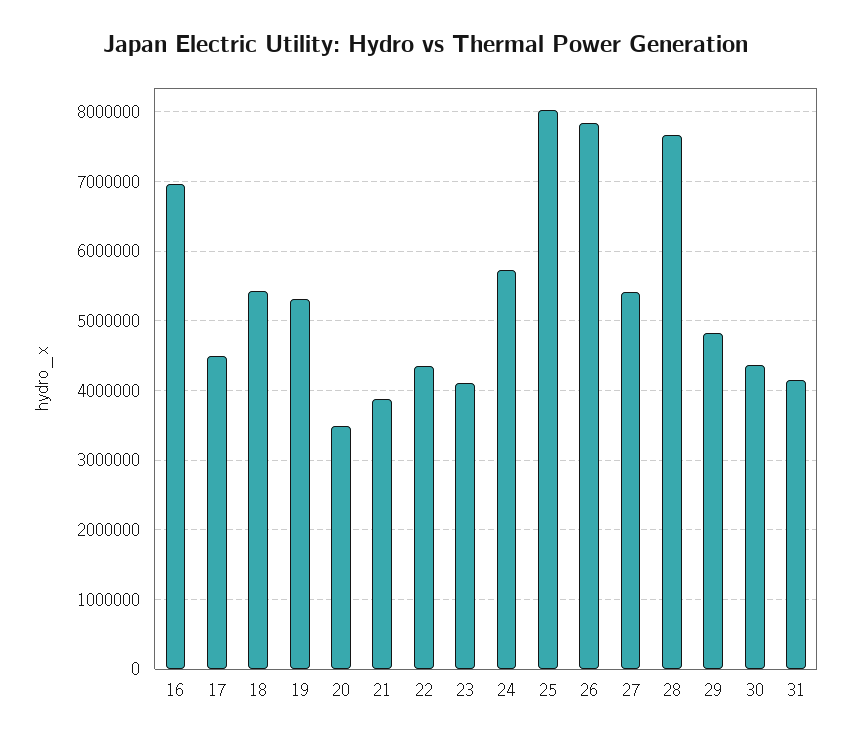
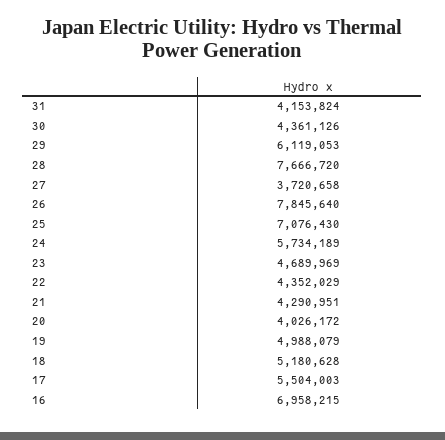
17: 4500000 -> 5504003
18: 5400000 -> 5180628
19: 5300000 -> 4988079
20: 3500000 -> 4026172
21: 3900000 -> 4290951
23: 4100000 -> 4689969
25: 8000000 -> 7076430
27: 5400000 -> 3720658
29: 4800000 -> 6119053

